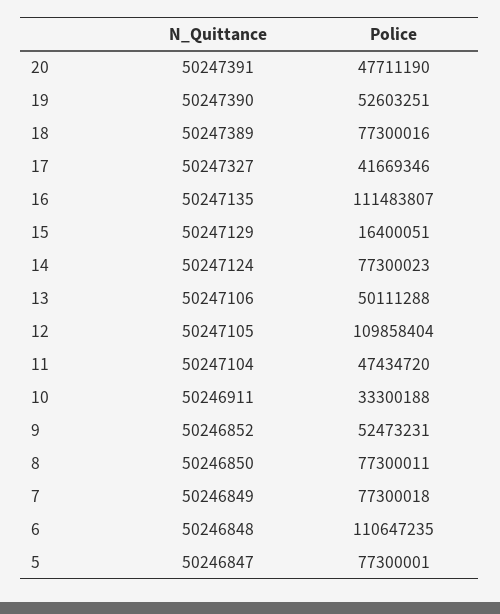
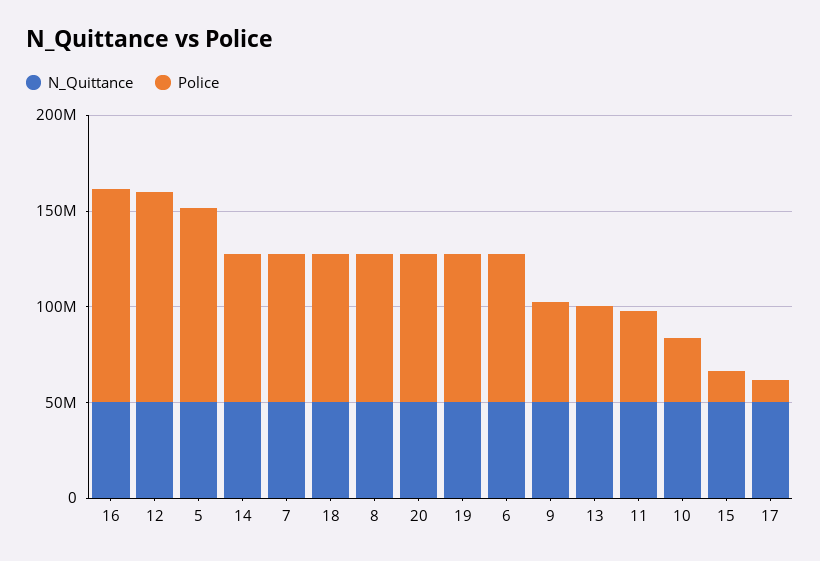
Police, 20: 47711190 -> 80000000
Police, 19: 52603251 -> 80000000
Police, 17: 41669346 -> 10000000
Police, 6: 110647235 -> 80000000
Police, 5: 77300001 -> 100000000

